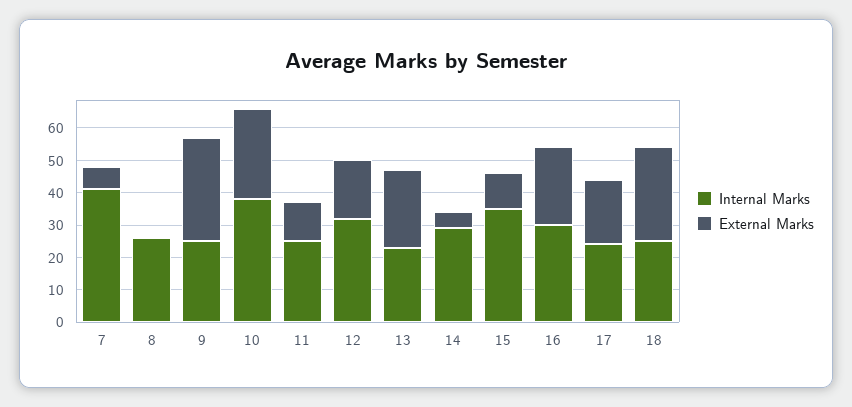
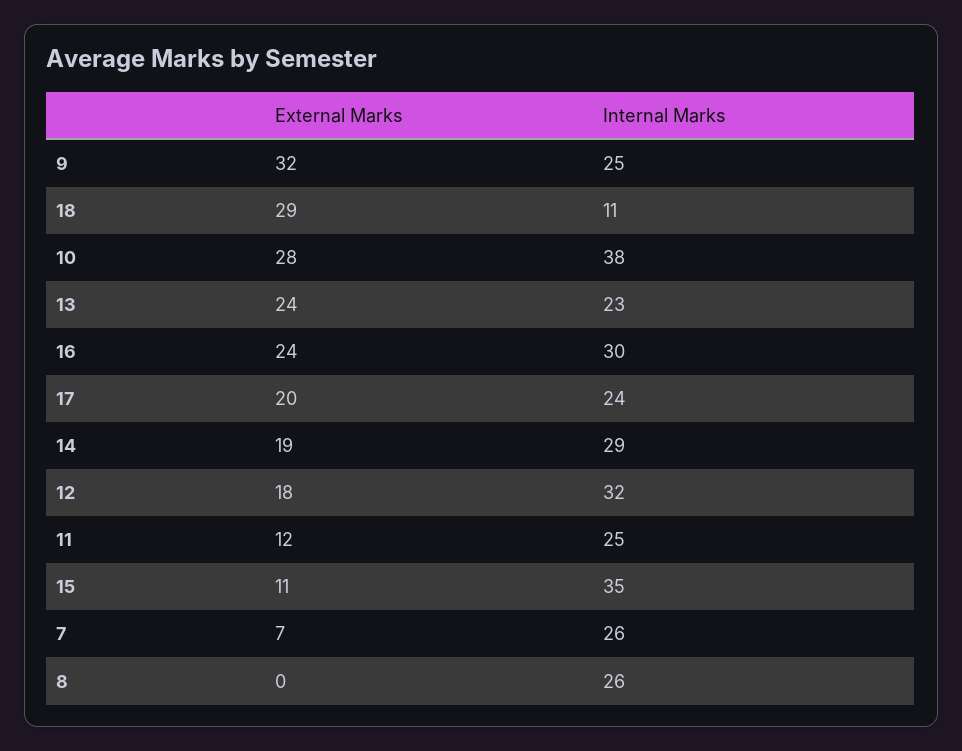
Internal Marks, 7: 40 -> 26
External Marks, 14: 5 -> 19
Internal Marks, 18: 25 -> 11

